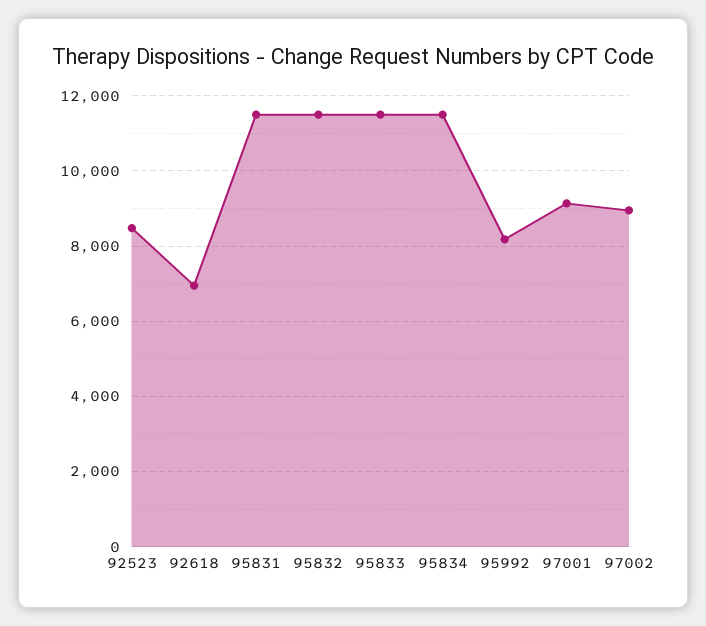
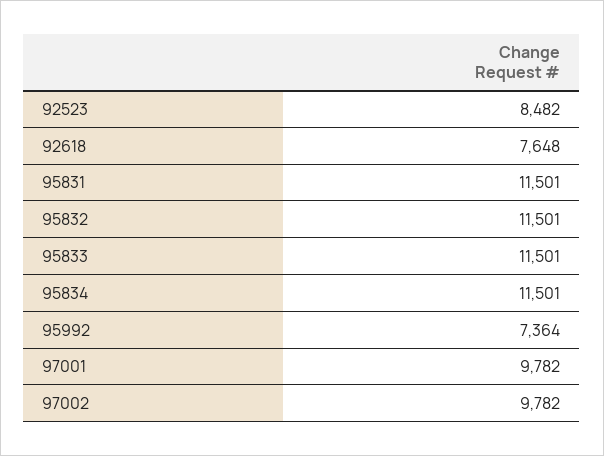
92618: 7000 -> 7648
95992: 8200 -> 7364
97001: 9200 -> 9782
97002: 9000 -> 9782

